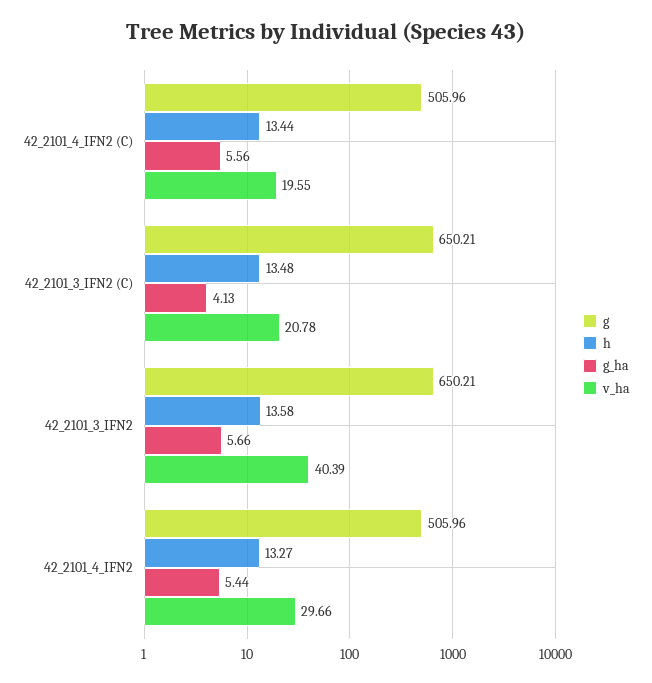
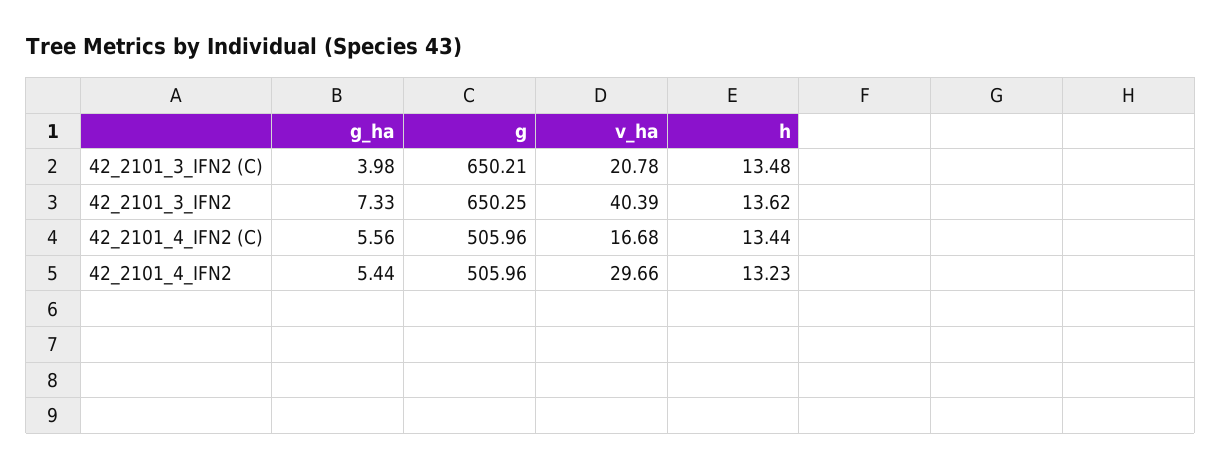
v_ha, 42_2101_4_IFN2 (C): 19.55 -> 16.68
g_ha, 42_2101_3_IFN2 (C): 4.13 -> 3.98
g, 42_2101_3_IFN2: 650.21 -> 650.25
h, 42_2101_3_IFN2: 13.58 -> 13.62
g_ha, 42_2101_3_IFN2: 5.66 -> 7.33
h, 42_2101_4_IFN2: 13.27 -> 13.23

